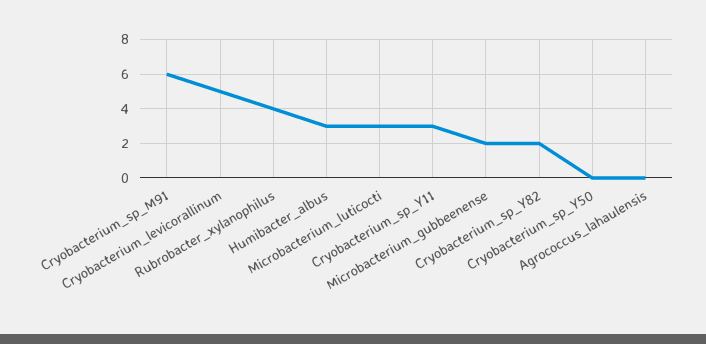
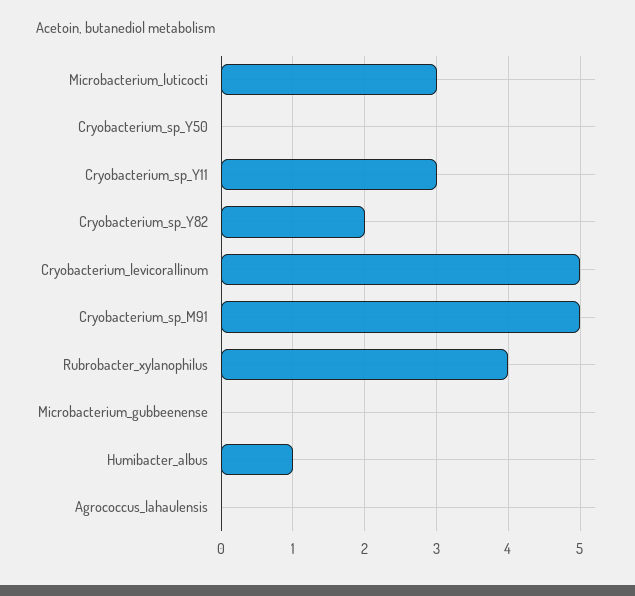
Cryobacterium_sp_M91: 6 -> 5
Humibacter_albus: 3 -> 1
Microbacterium_gubbeenense: 2 -> 0

